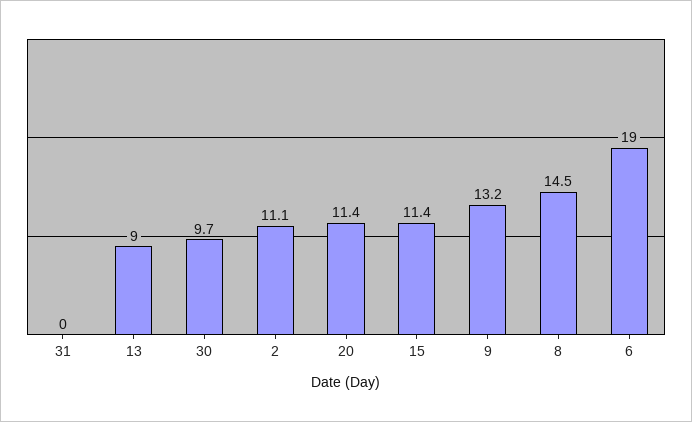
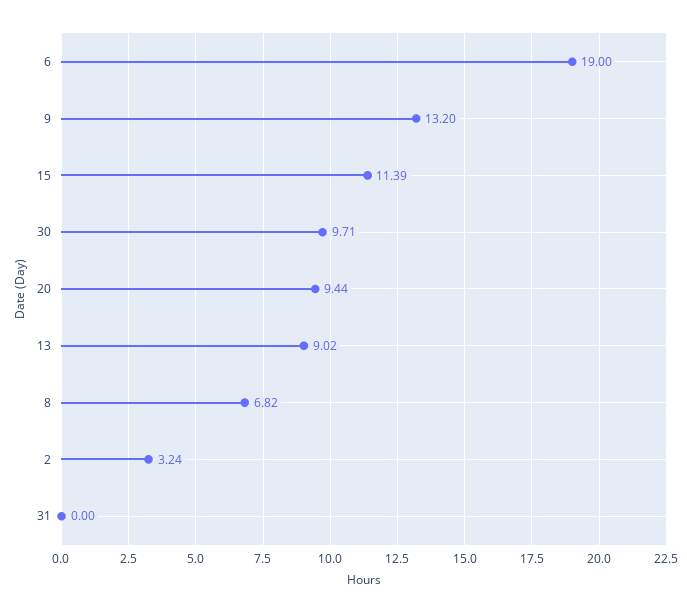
2: 11.1 -> 3.24
20: 11.4 -> 9.44
8: 14.5 -> 6.82

